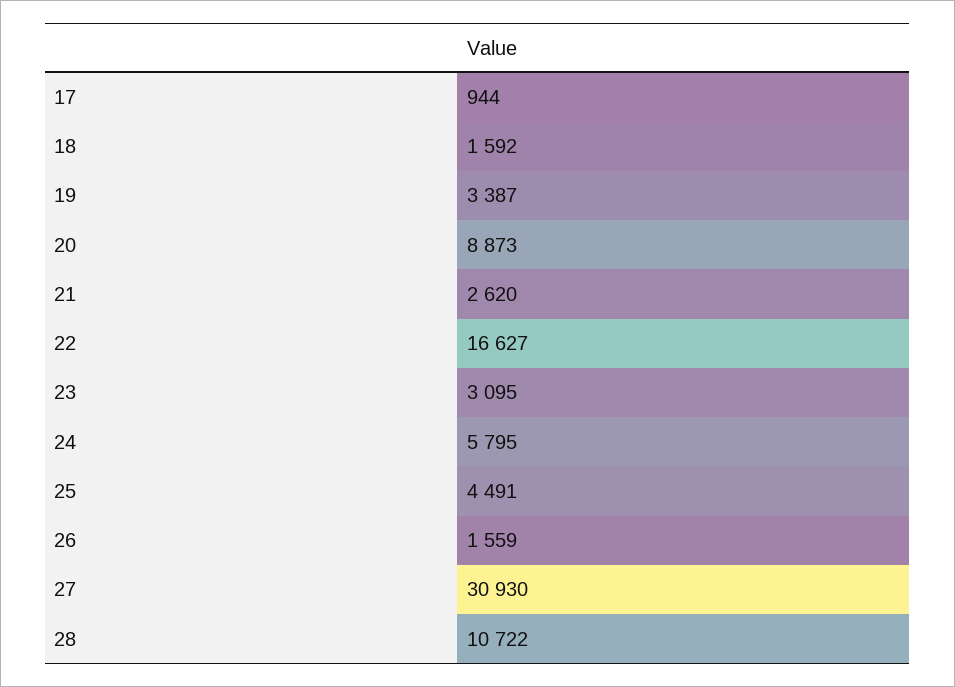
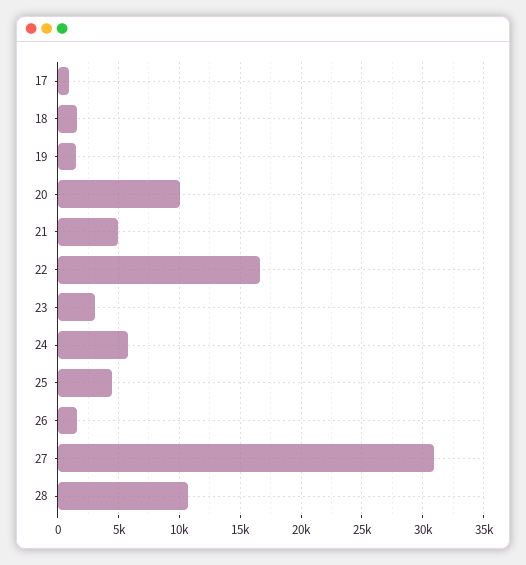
19: 3387 -> 1500
20: 8873 -> 10000
21: 2620 -> 5000

